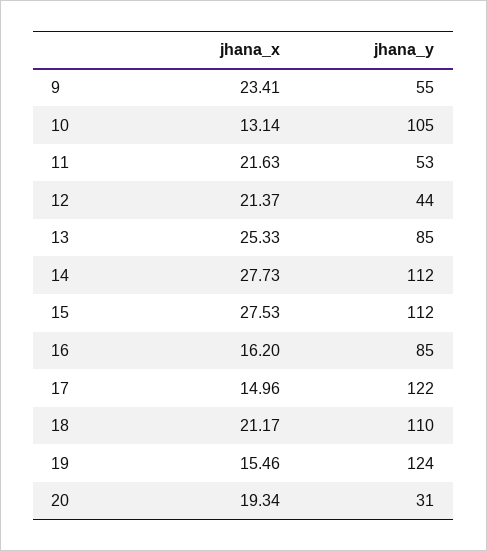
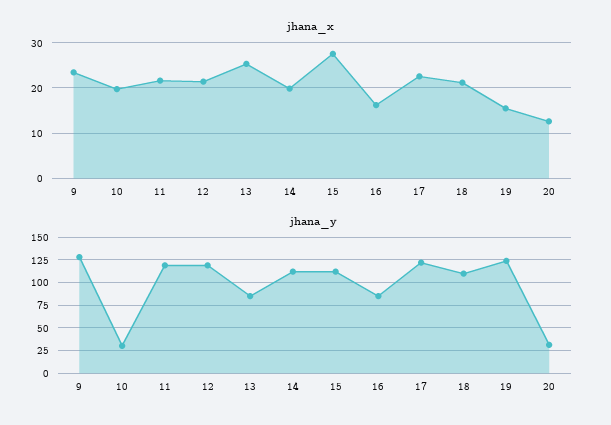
jhana_y, 9: 55 -> 125
jhana_x, 10: 13.14 -> 20
jhana_y, 10: 105 -> 25
jhana_y, 11: 53 -> 125
jhana_y, 12: 44 -> 125
jhana_x, 14: 27.73 -> 20
jhana_x, 17: 14.96 -> 22
jhana_x, 20: 19.34 -> 12

